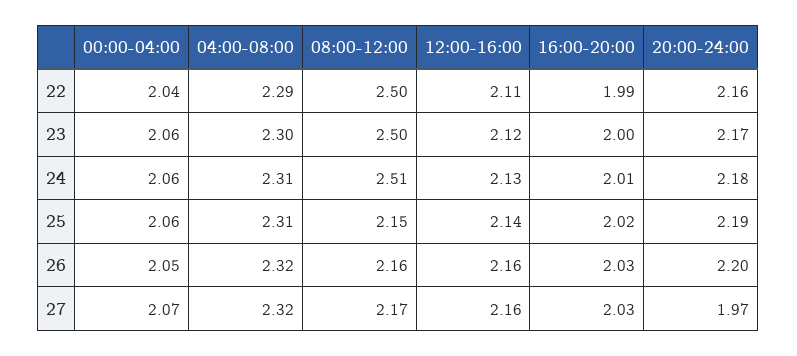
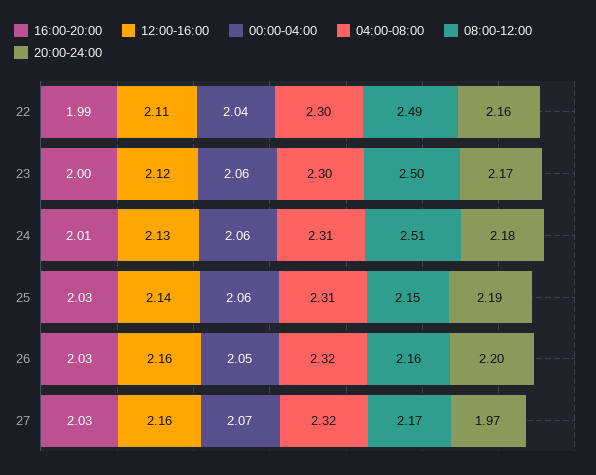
04:00-08:00, 22: 2.29 -> 2.3
08:00-12:00, 22: 2.5 -> 2.49
16:00-20:00, 25: 2.02 -> 2.03

